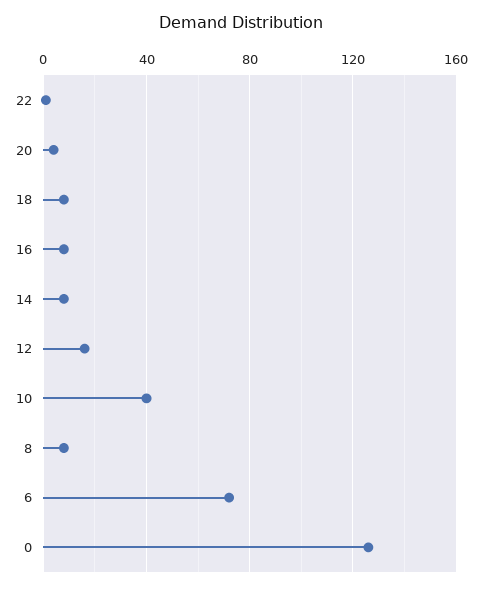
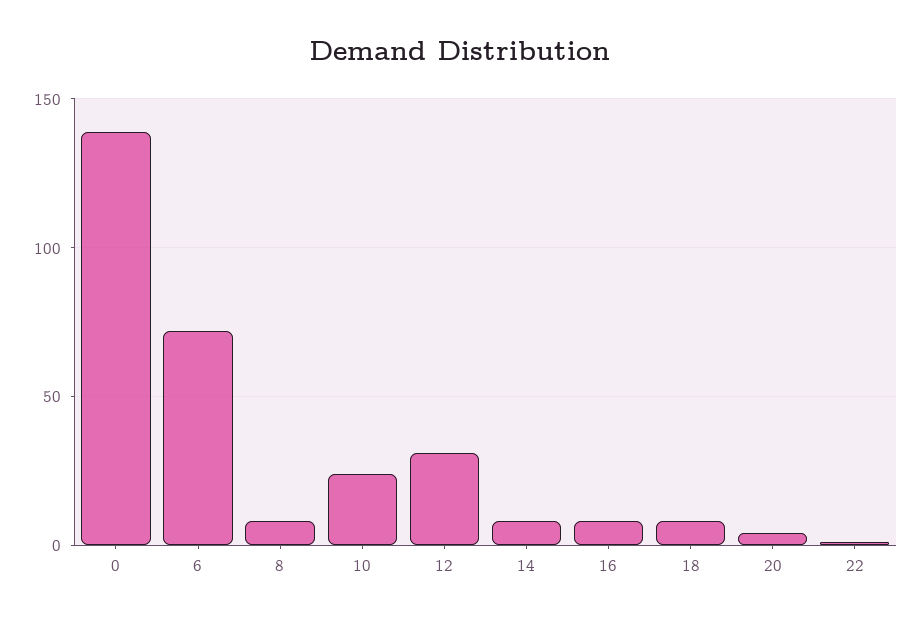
12: 15 -> 30
10: 40 -> 25
0: 125 -> 140

